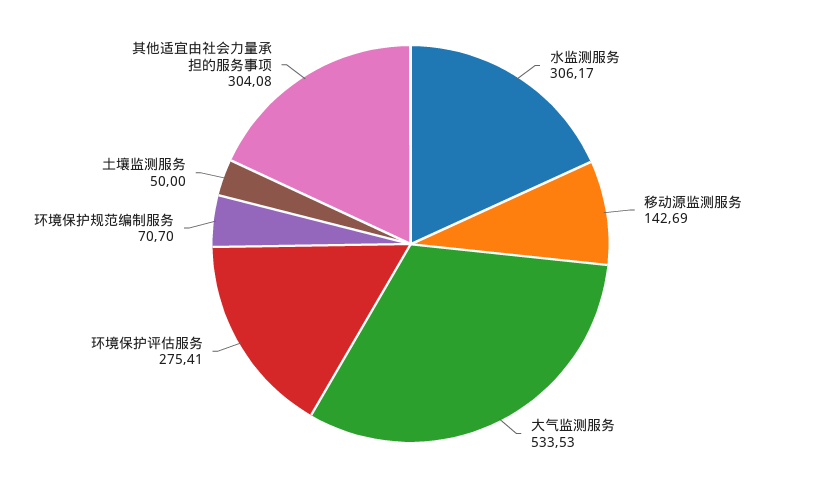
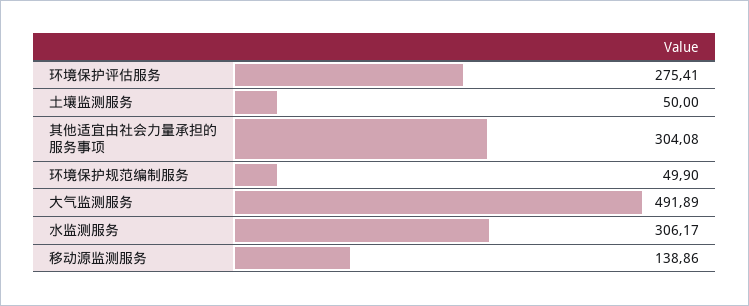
移动源监测服务: 142.69 -> 138.86
大气监测服务: 533.53 -> 491.89
环境保护规范编制服务: 70.7 -> 49.9

